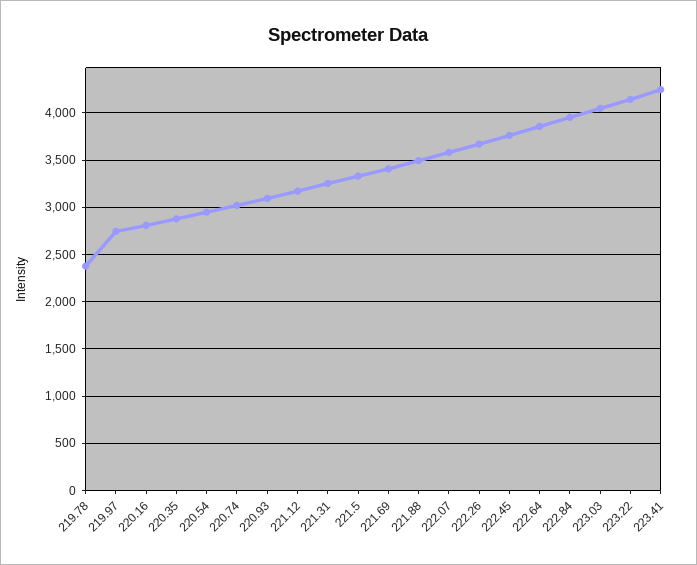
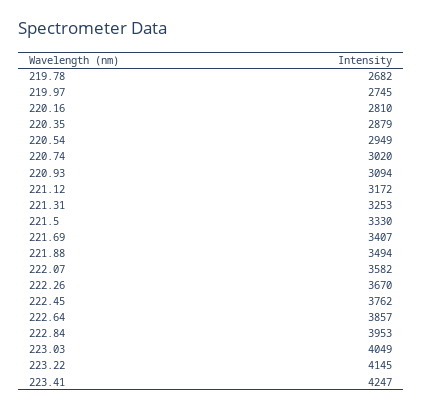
219.78: 2400 -> 2682

